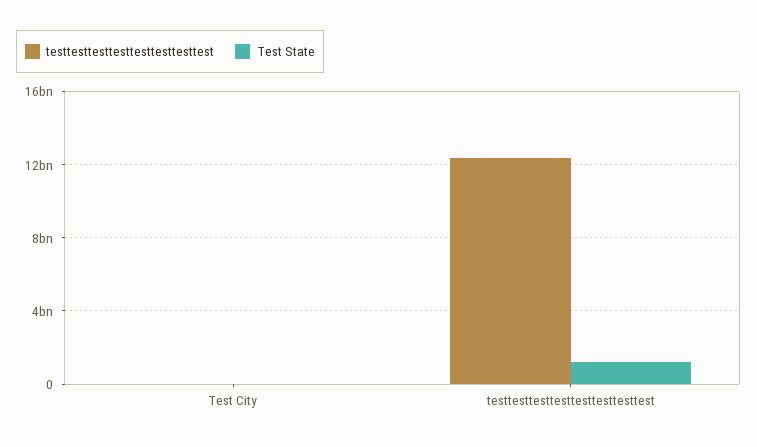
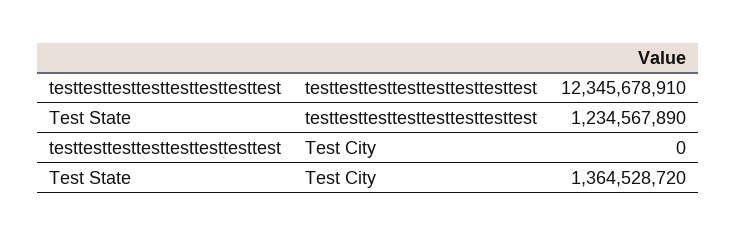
Test State, Test City: 0 -> 1364528720

